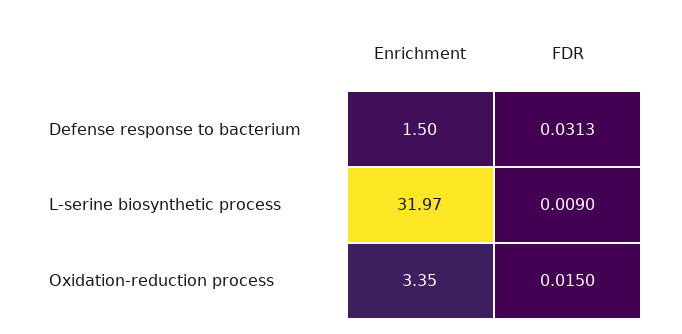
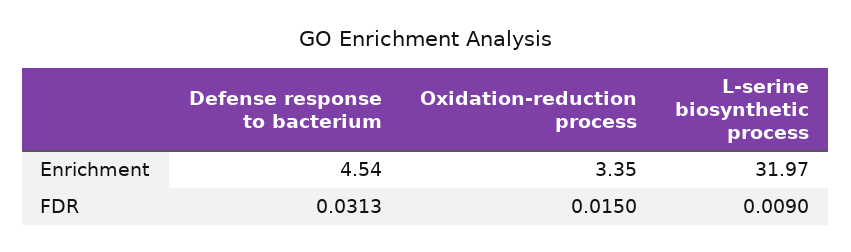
Enrichment, Defense response to bacterium: 1.5 -> 4.54

